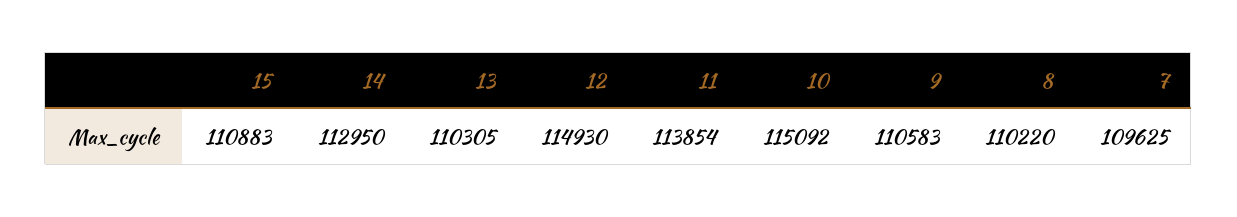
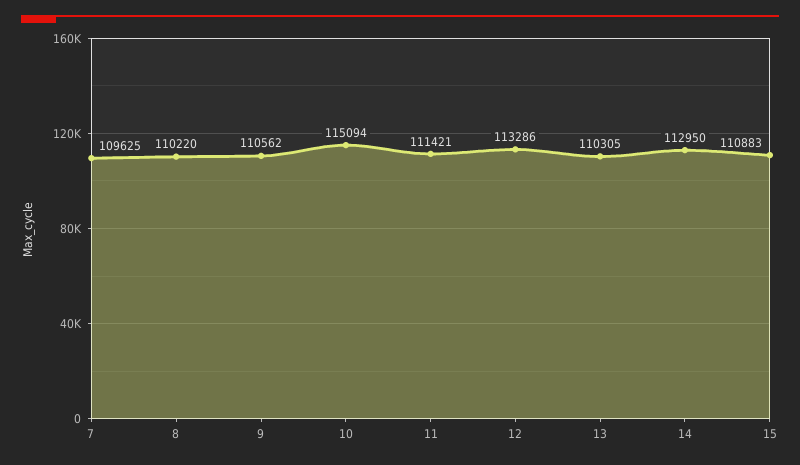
12: 114930 -> 113286
11: 113854 -> 111421
10: 115092 -> 115094
9: 110583 -> 110562

